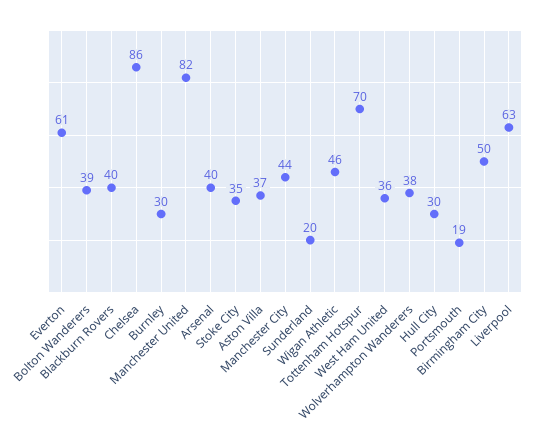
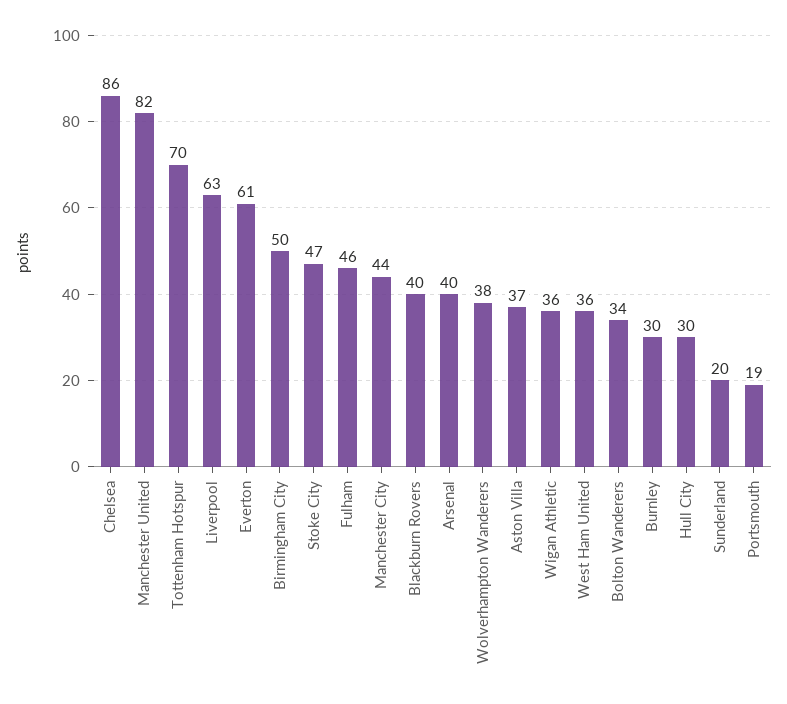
Bolton Wanderers: 39 -> 34
Stoke City: 35 -> 47
Wigan Athletic: 46 -> 36
Fulham: none -> 46

